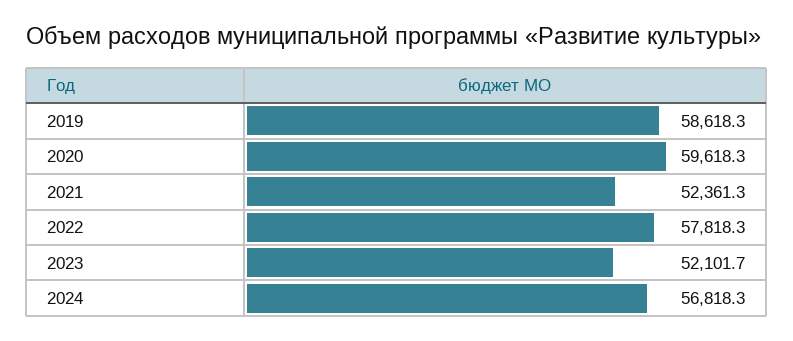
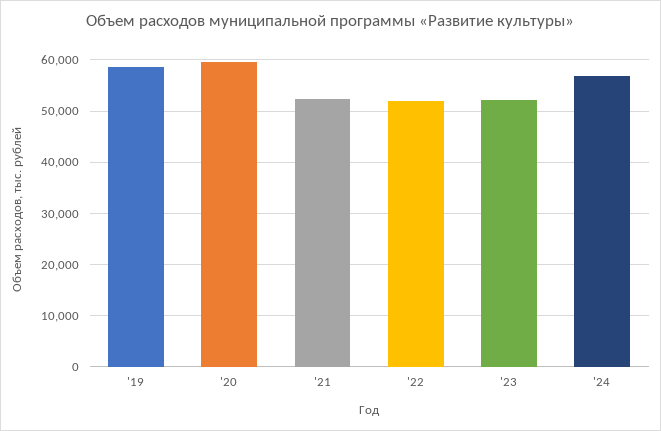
2022: 57818.3 -> 52000

